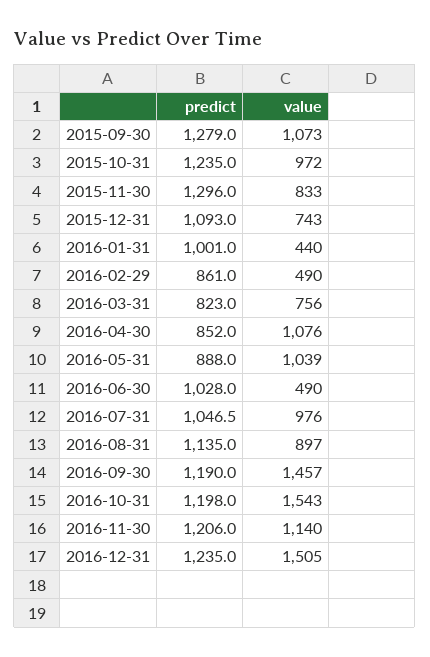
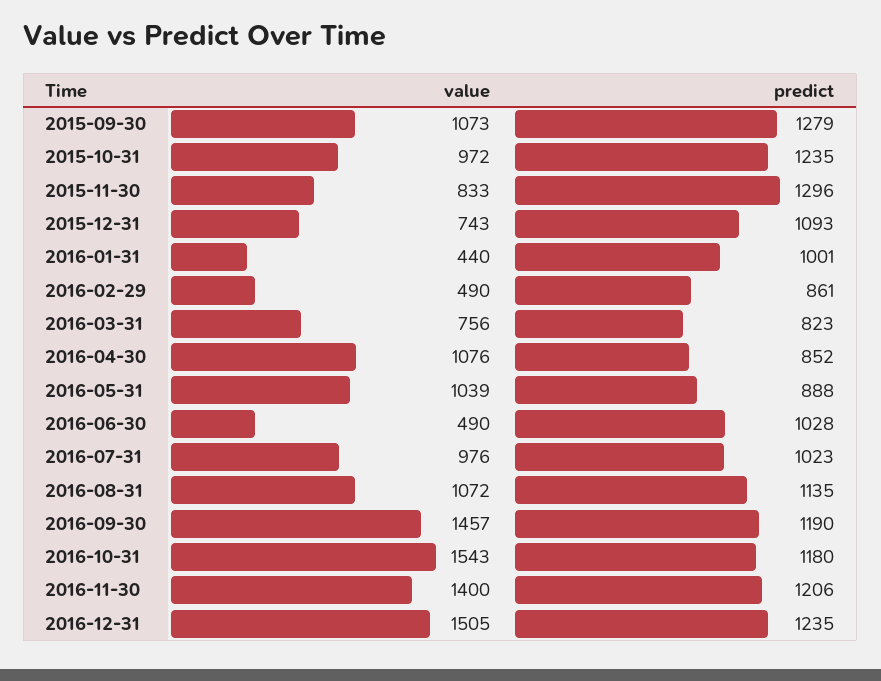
predict, 2016-07-31: 1046.5 -> 1023
value, 2016-08-31: 897 -> 1072
predict, 2016-10-31: 1198 -> 1180
value, 2016-11-30: 1140 -> 1400

